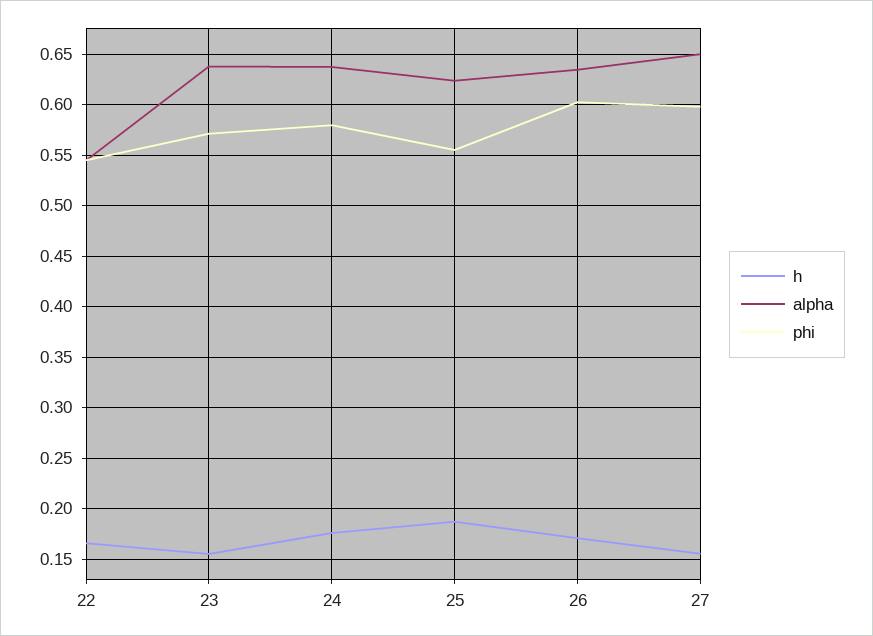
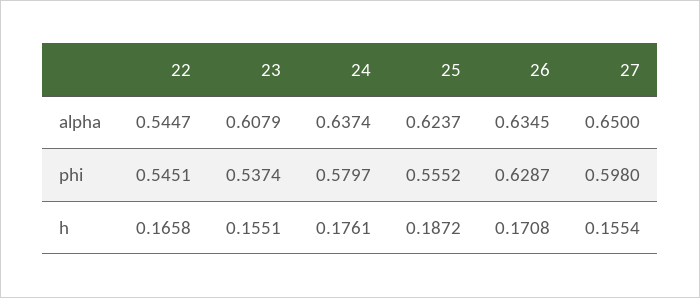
alpha, 23: 0.64 -> 0.6079
phi, 23: 0.57 -> 0.5374
phi, 26: 0.6 -> 0.6287

